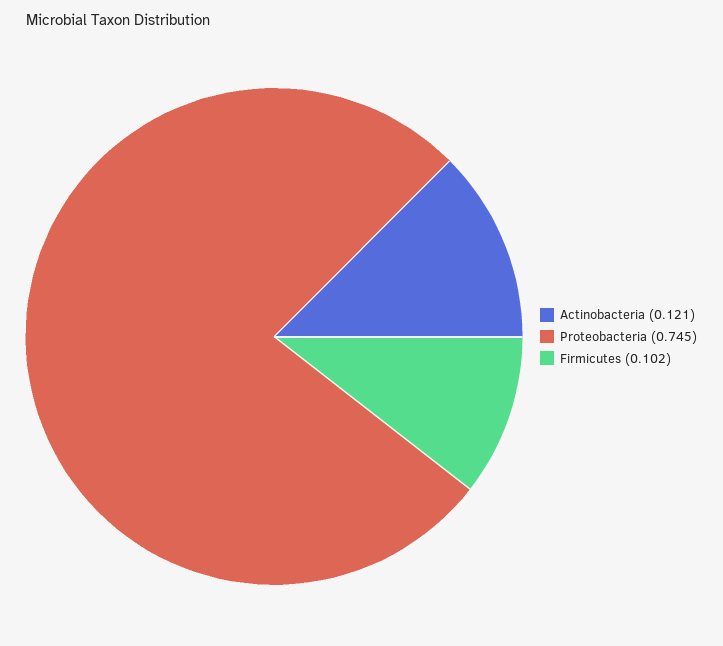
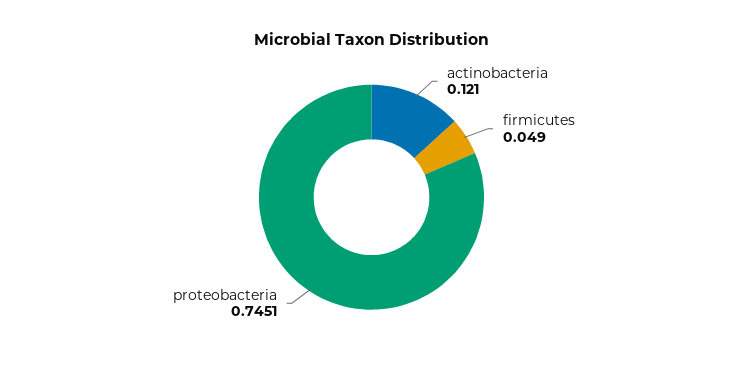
Firmicutes: 0.102 -> 0.049

